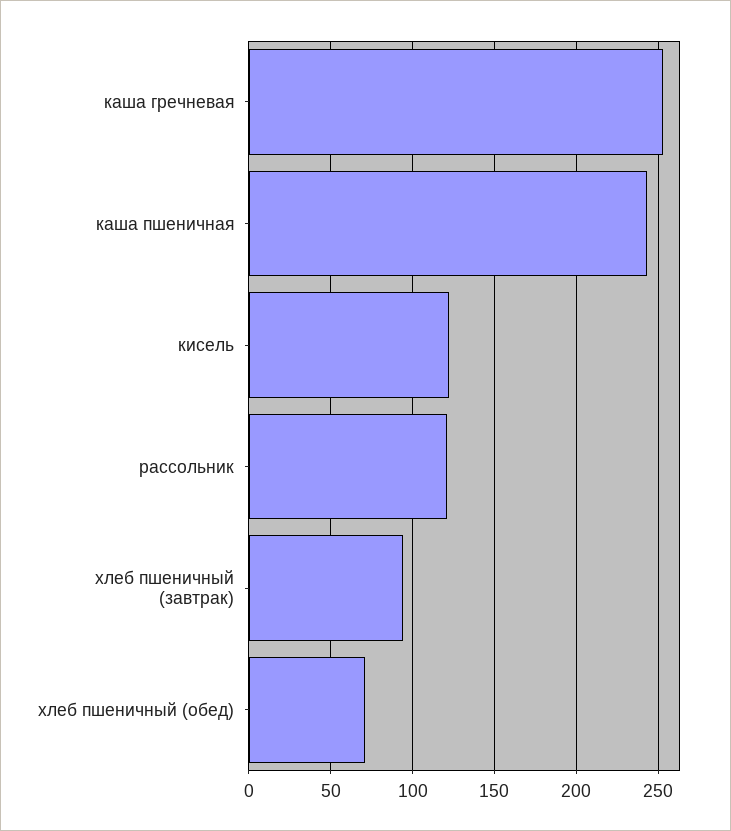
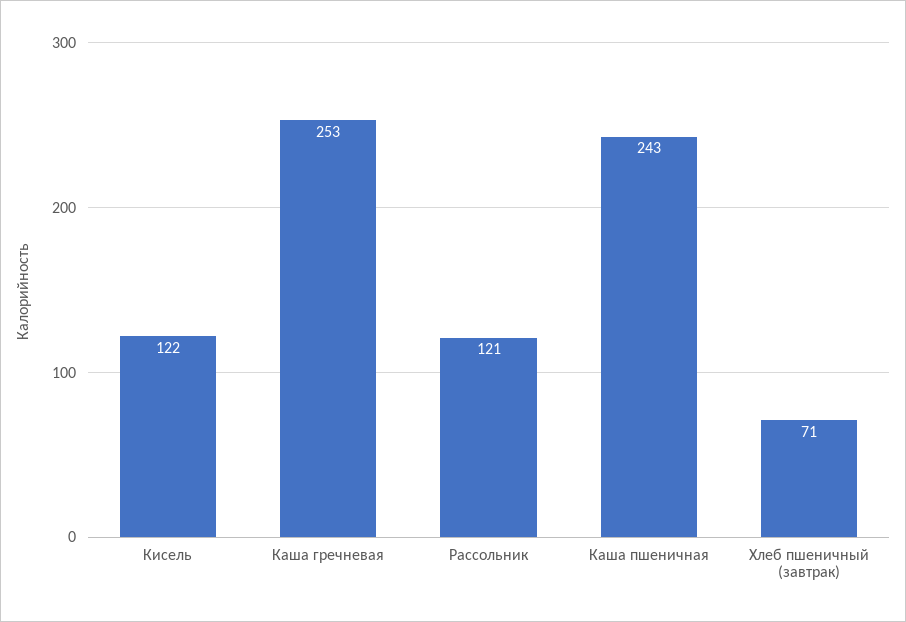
хлеб пшеничный (завтрак): 95 -> 71
хлеб пшеничный (обед): 70 -> none

